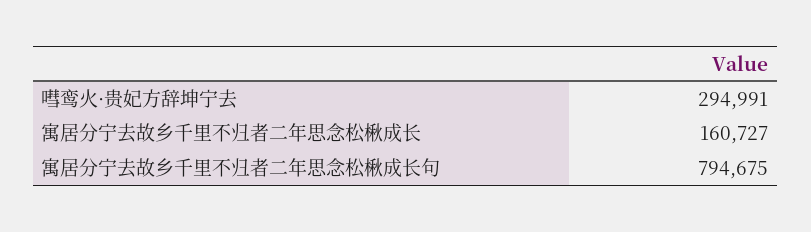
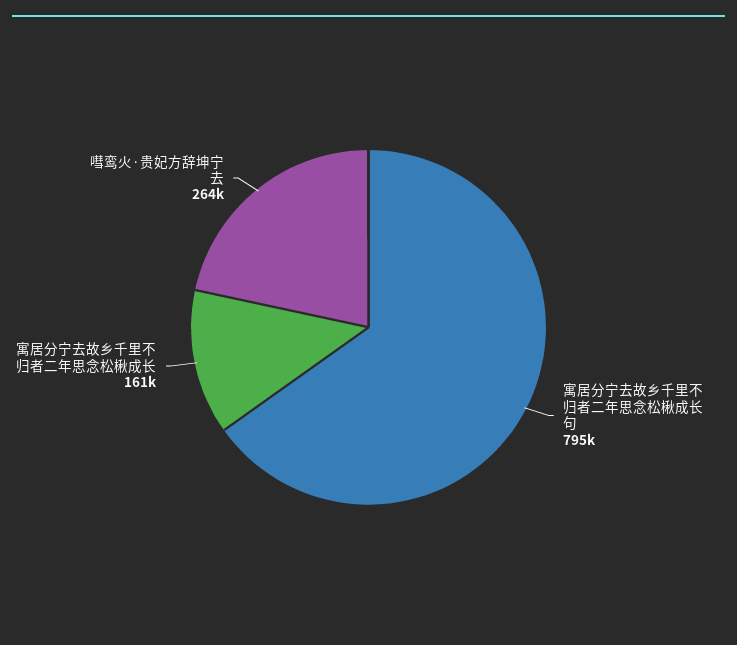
嘒鸾火·贵妃方辞坤宁去: 294991 -> 264000

